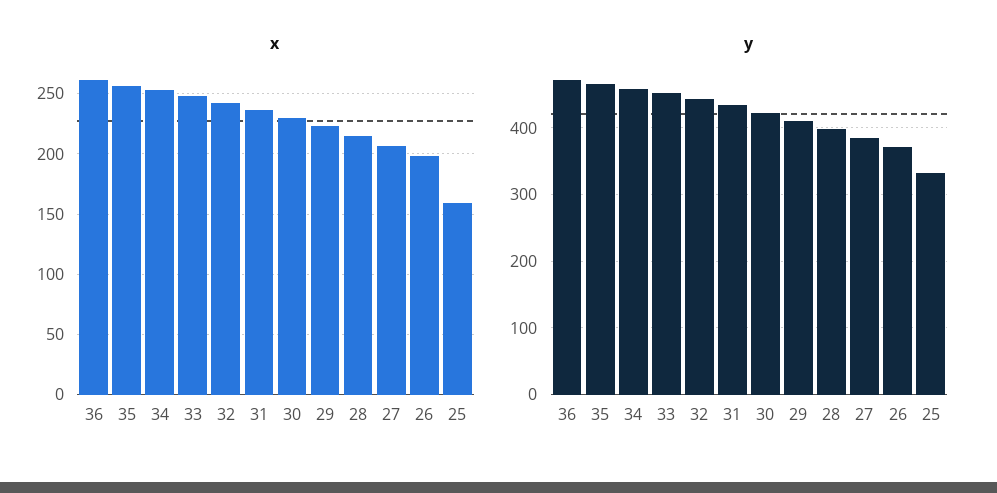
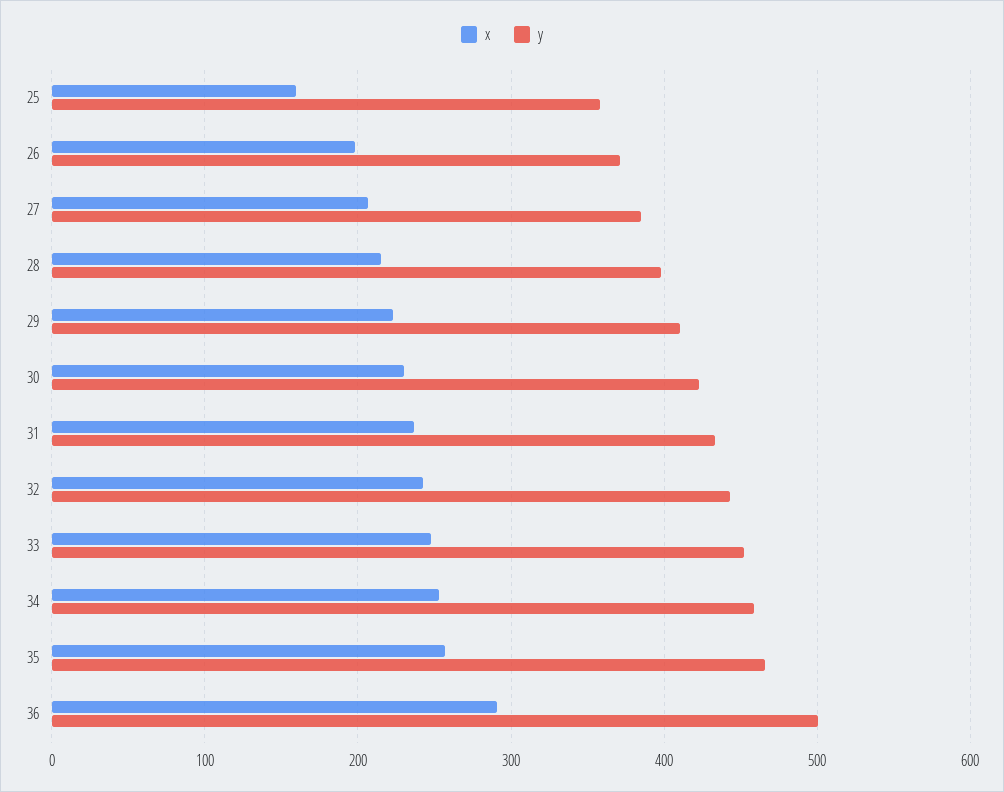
x, 36: 260 -> 290
y, 36: 470 -> 500
y, 25: 330 -> 360

